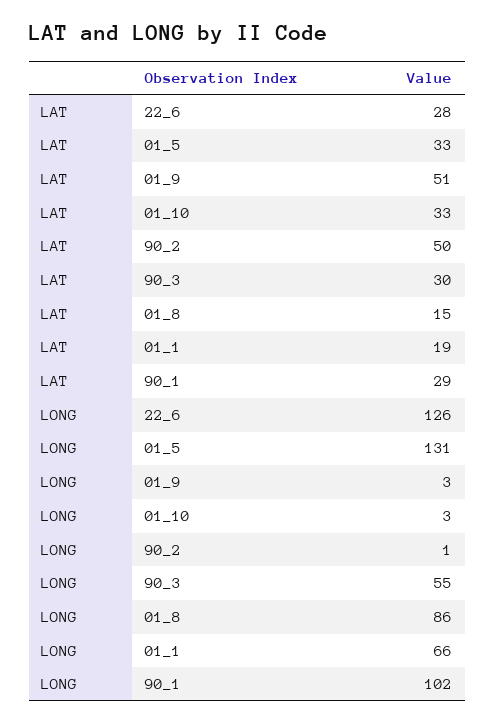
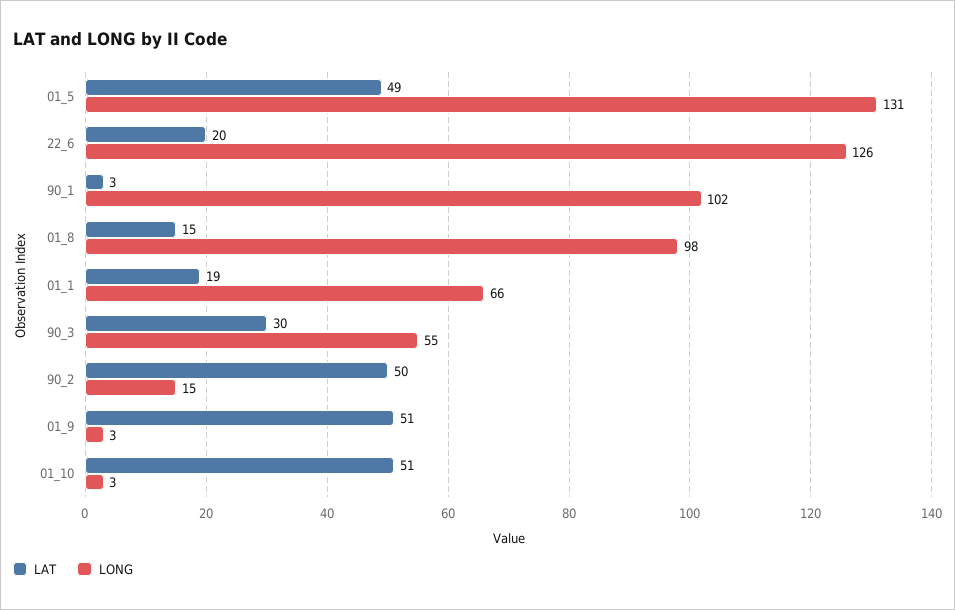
LAT, 22_6: 28 -> 20
LAT, 01_5: 33 -> 49
LAT, 01_10: 33 -> 51
LAT, 90_1: 29 -> 3
LONG, 90_2: 1 -> 15
LONG, 01_8: 86 -> 98

